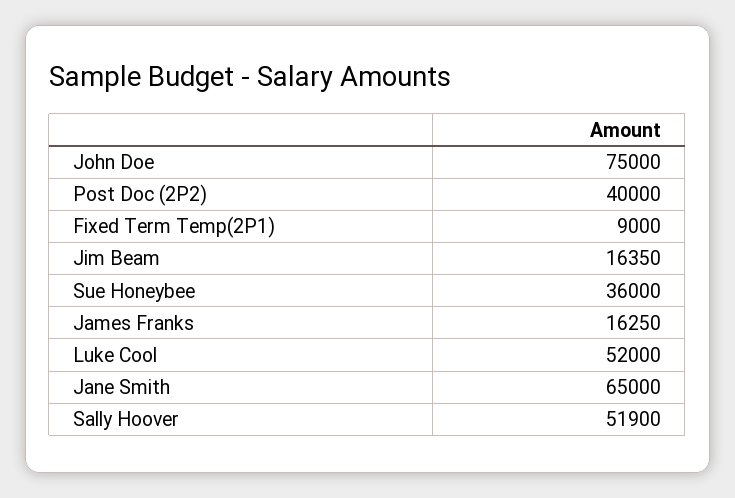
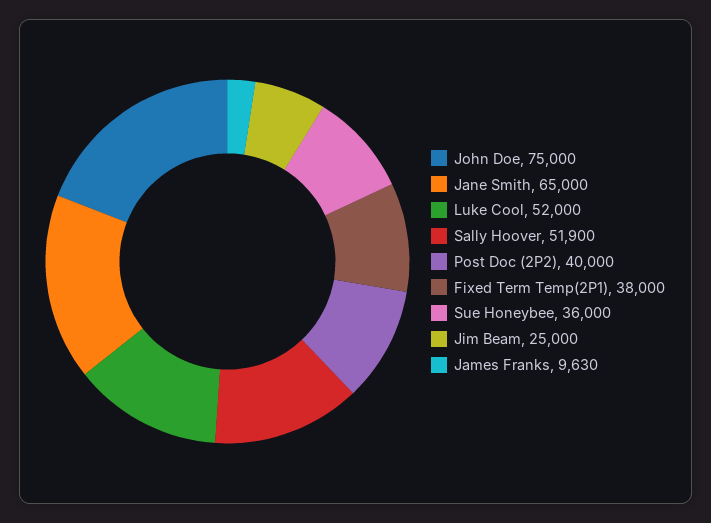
Fixed Term Temp(2P1): 9000 -> 38000
Jim Beam: 16350 -> 25000
James Franks: 16250 -> 9630

